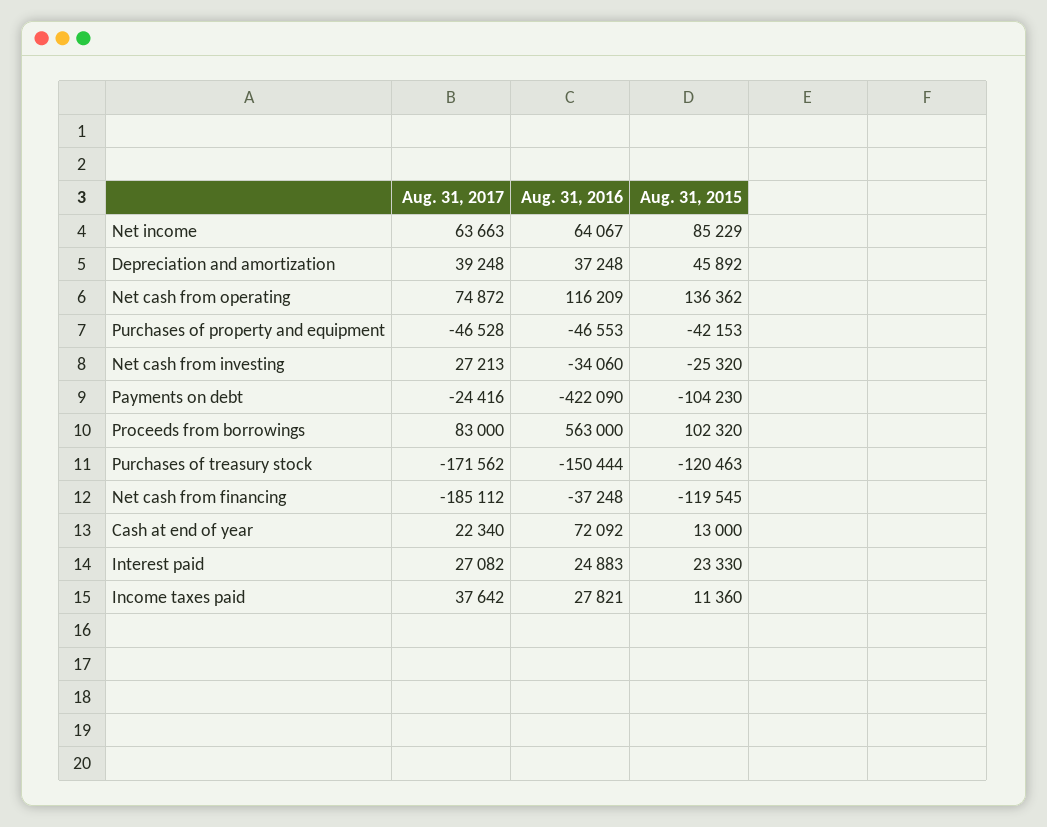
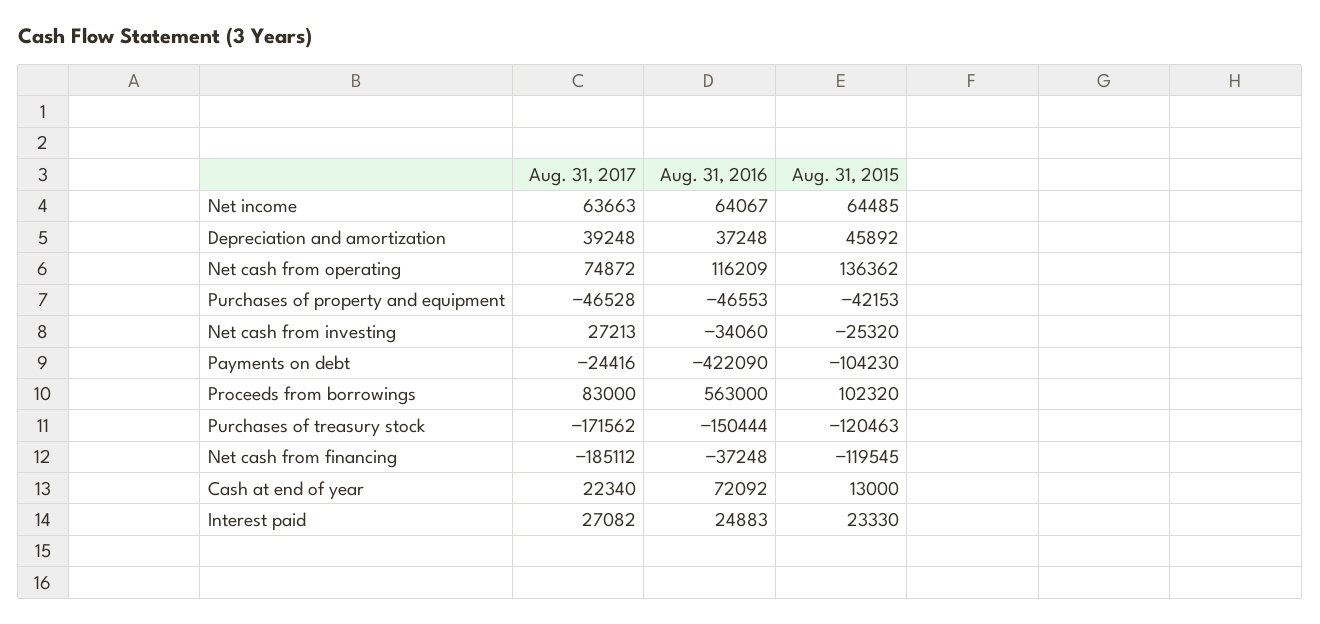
Aug. 31, 2015, Net income: 85229 -> 64485
Aug. 31, 2017, Income taxes paid: 37642 -> none
Aug. 31, 2016, Income taxes paid: 27821 -> none
Aug. 31, 2015, Income taxes paid: 11360 -> none

